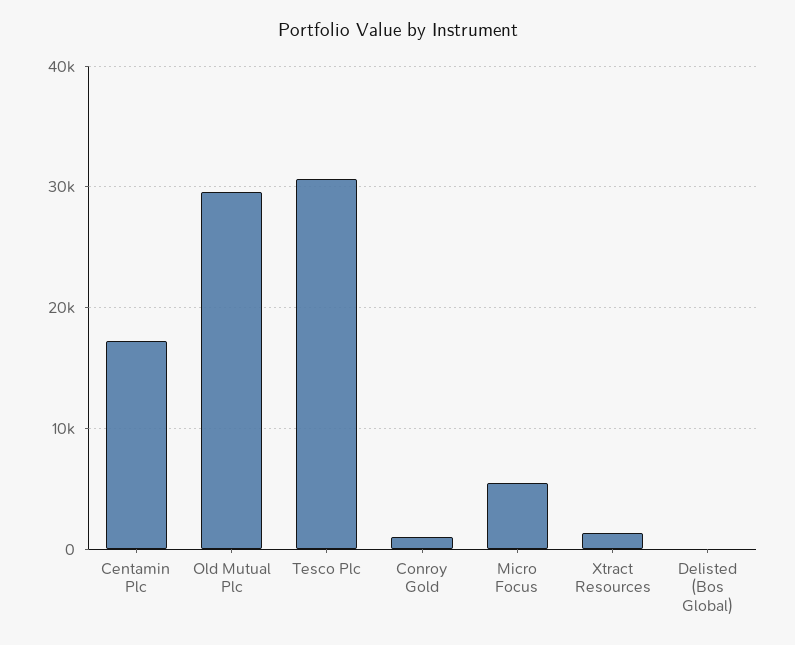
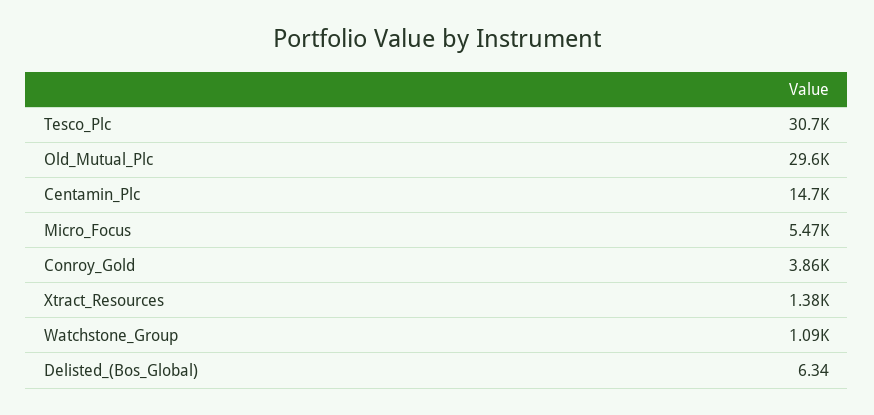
Centamin Plc: 17000 -> 14700
Conroy Gold: 1000 -> 3860
Watchstone_Group: none -> 1090

